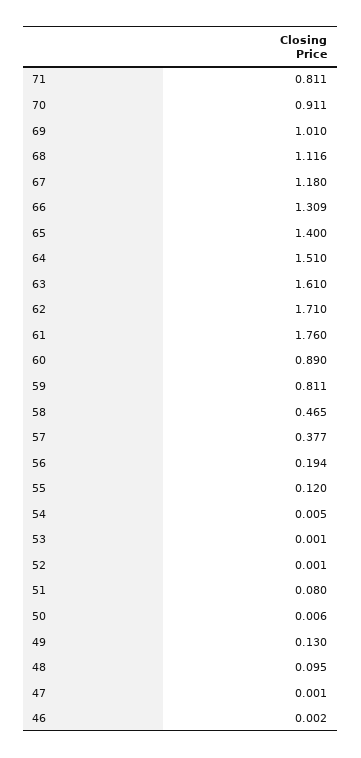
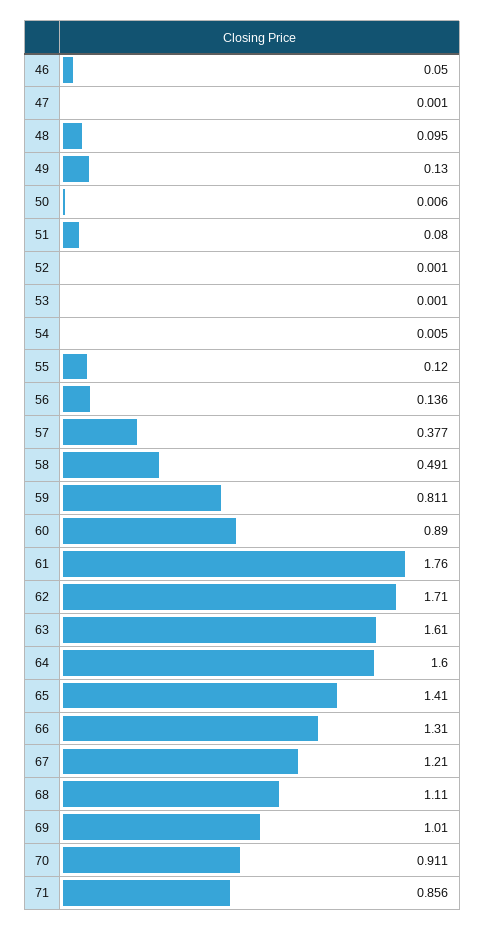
71: 0.811 -> 0.856
68: 1.116 -> 1.11
67: 1.18 -> 1.21
66: 1.309 -> 1.31
65: 1.4 -> 1.41
64: 1.51 -> 1.6
58: 0.465 -> 0.491
56: 0.194 -> 0.136
46: 0.002 -> 0.05

